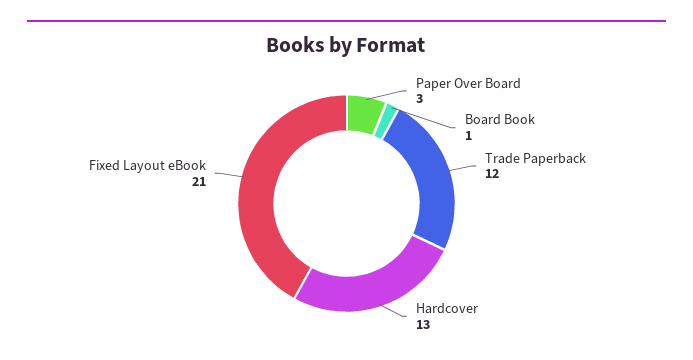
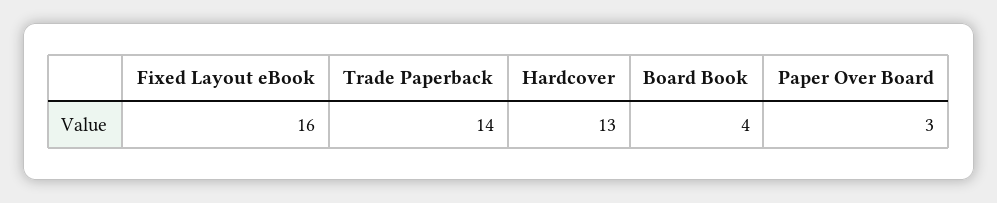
Board Book: 1 -> 4
Trade Paperback: 12 -> 14
Fixed Layout eBook: 21 -> 16

